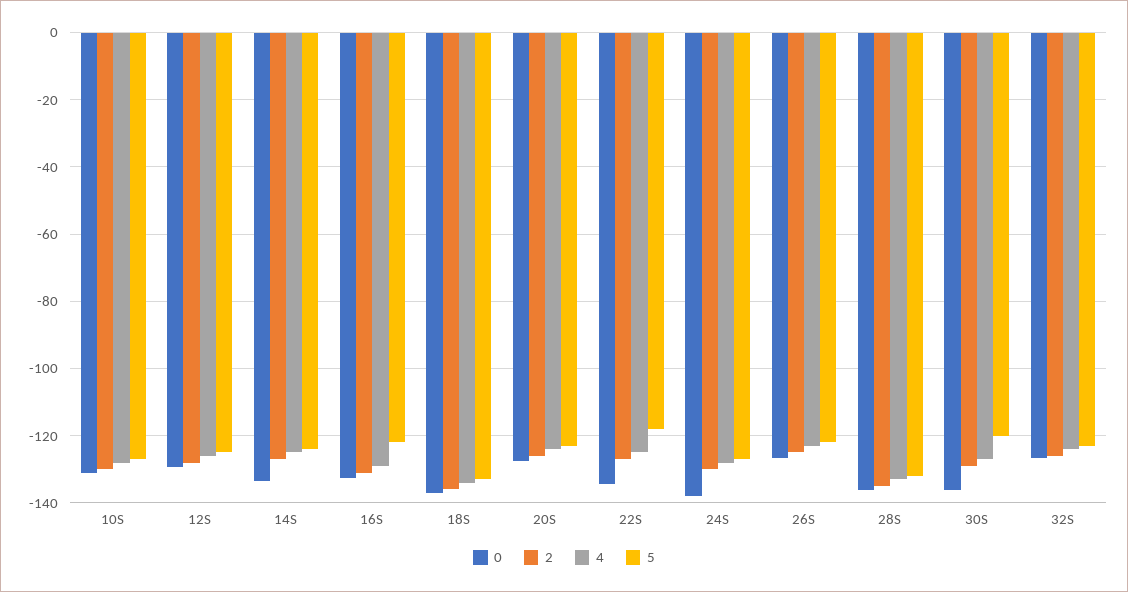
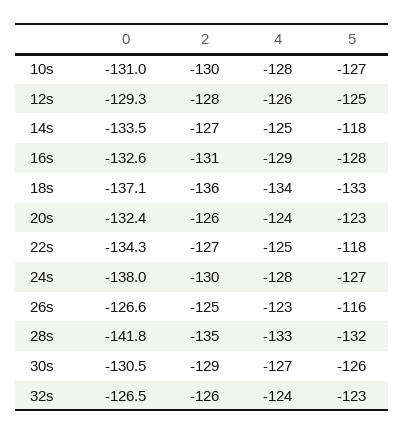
5, 14S: -124 -> -118
5, 16S: -122 -> -128
0, 20S: -128 -> -132.4
5, 26S: -122 -> -116
0, 28S: -136 -> -141.8
0, 30S: -136 -> -130.5
5, 30S: -120 -> -126

